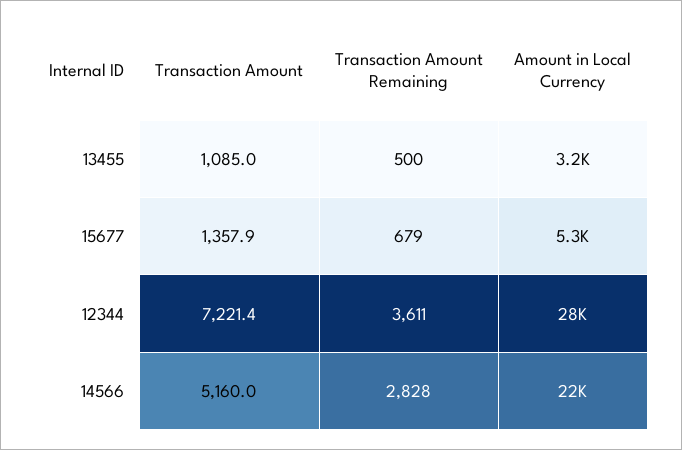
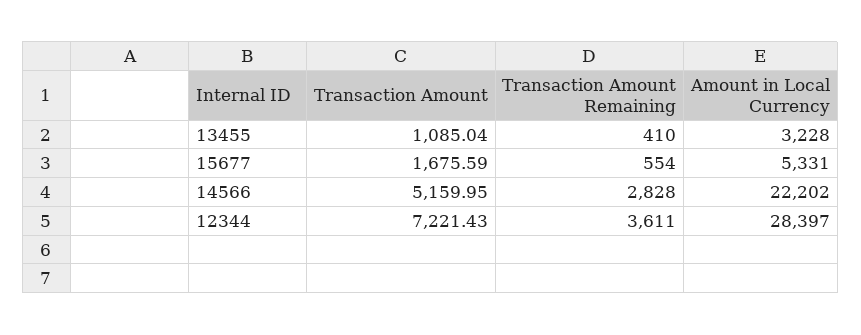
Transaction Amount Remaining, 13455: 500 -> 410
Transaction Amount, 15677: 1357.9 -> 1675.59
Transaction Amount Remaining, 15677: 679 -> 554

